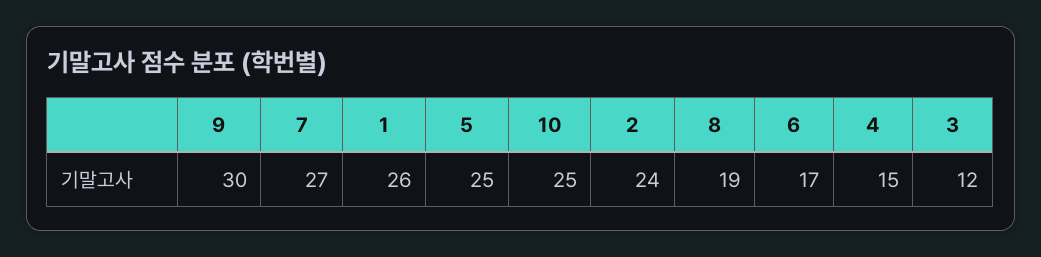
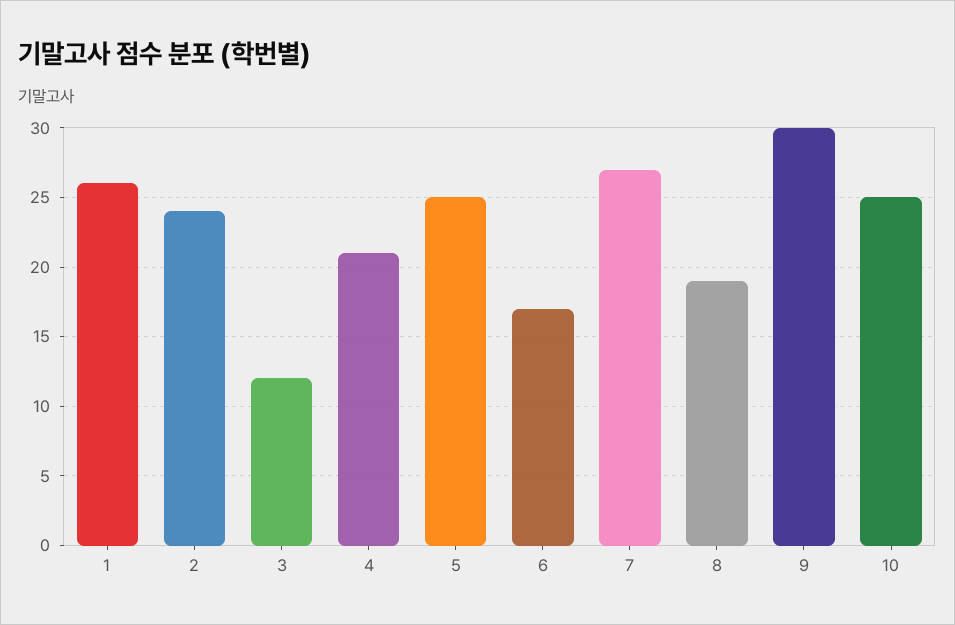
4: 15 -> 21

